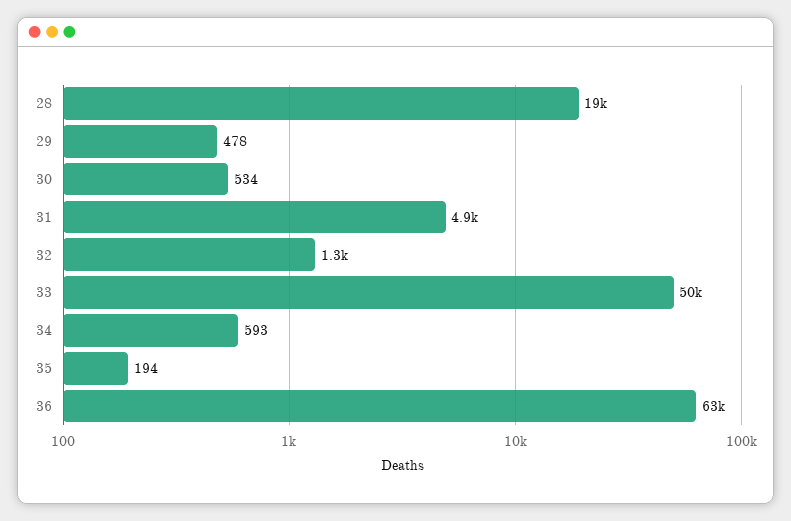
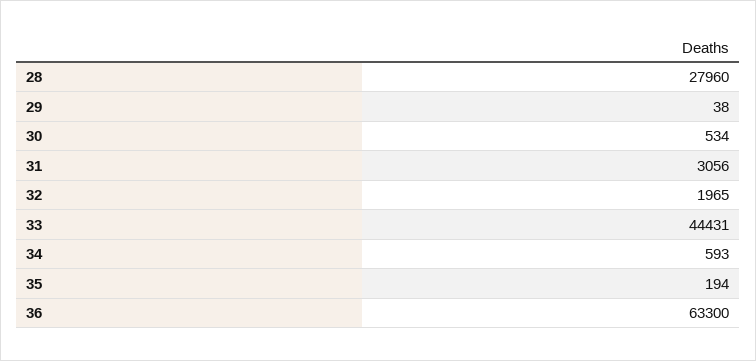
28: 19000 -> 27960
29: 478 -> 38
31: 4900 -> 3056
32: 1300 -> 1965
33: 50000 -> 44431

